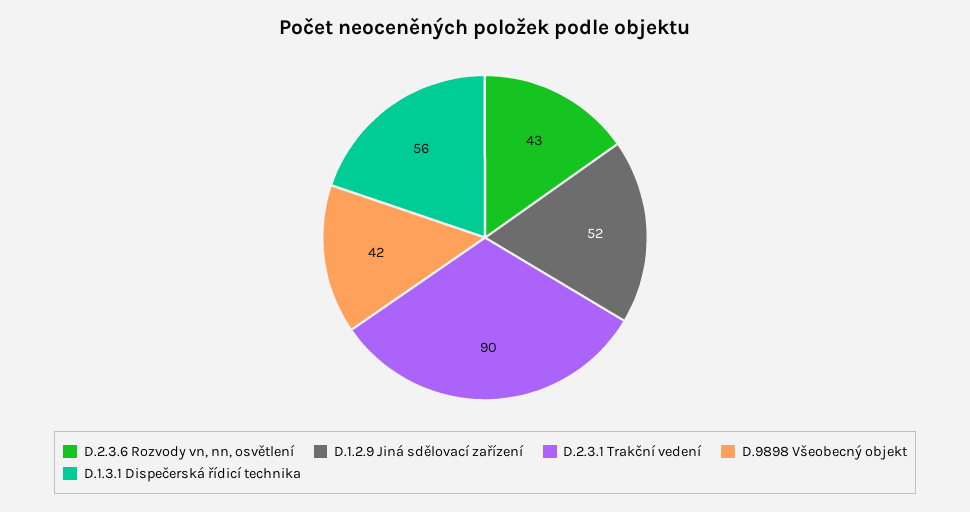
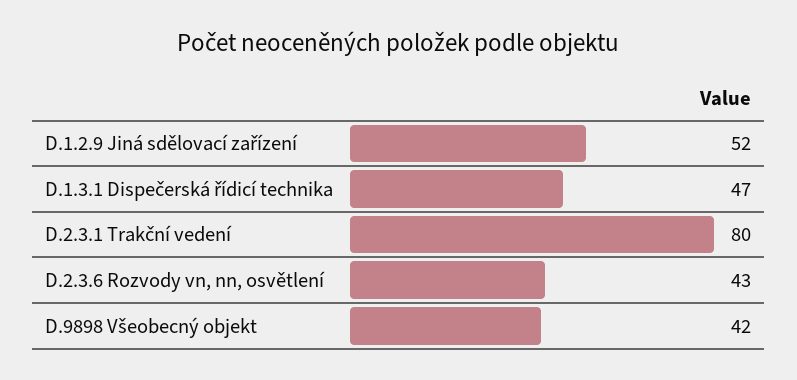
D.2.3.1 Trakční vedení: 90 -> 80
D.1.3.1 Dispečerská řídicí technika: 56 -> 47

